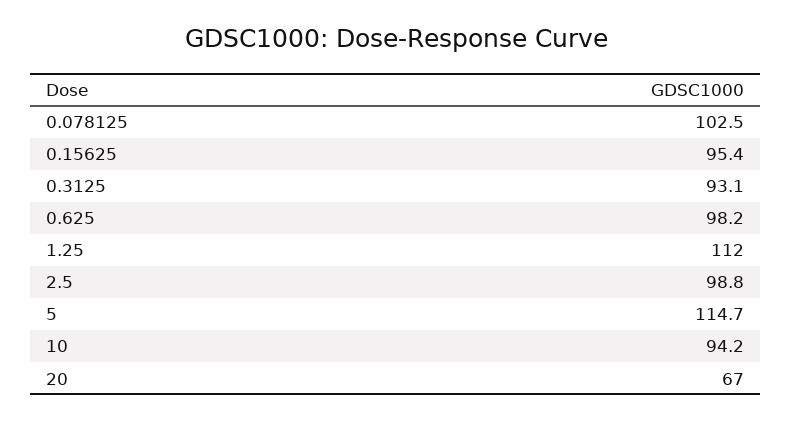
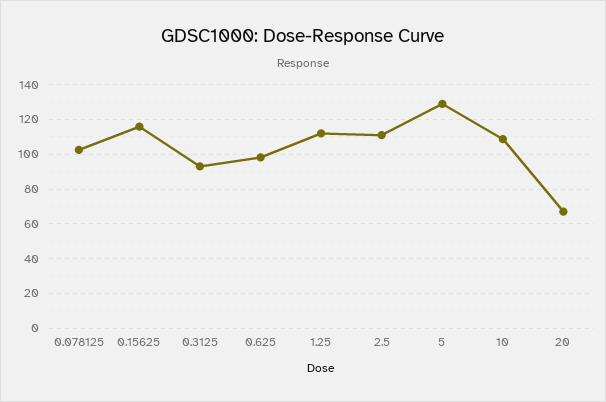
0.15625: 95.4 -> 115
2.5: 98.8 -> 110
5: 114.7 -> 130
10: 94.2 -> 110

